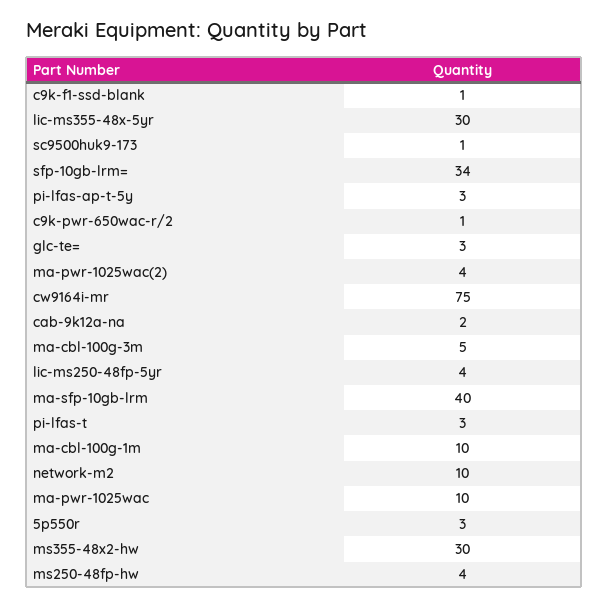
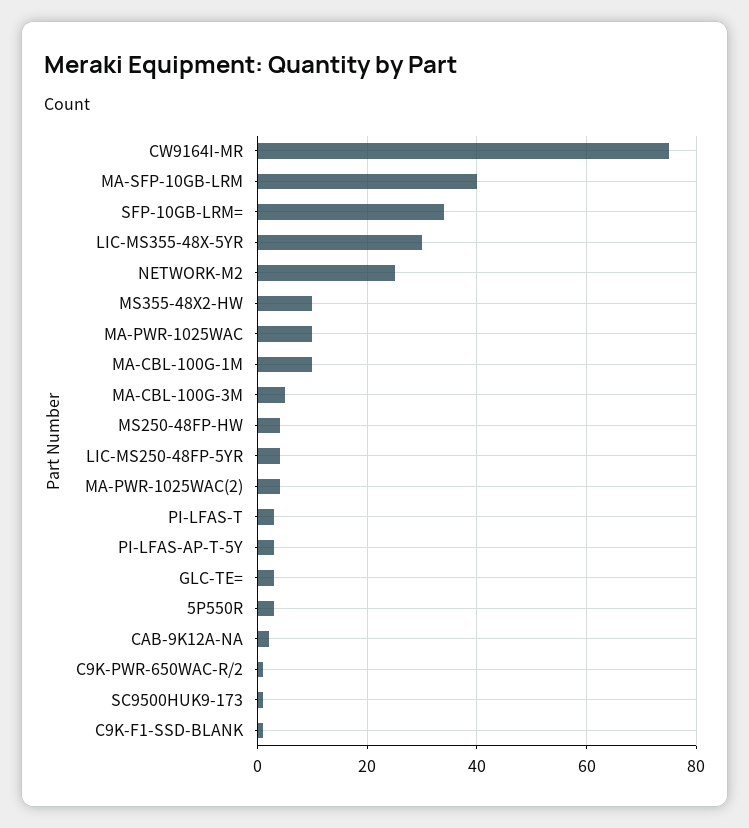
network-m2: 10 -> 25
ms355-48x2-hw: 30 -> 10

